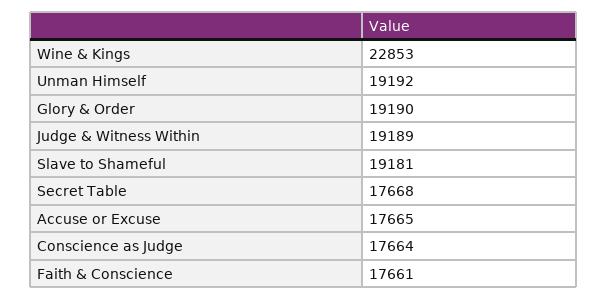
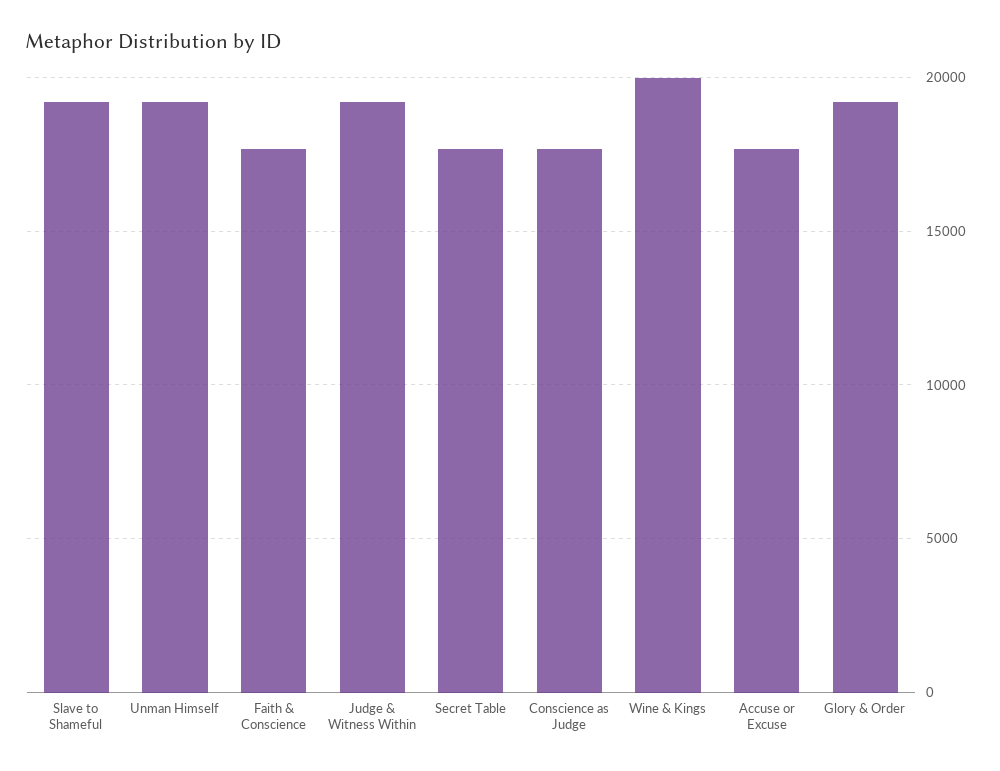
Wine & Kings: 22853 -> 20000

